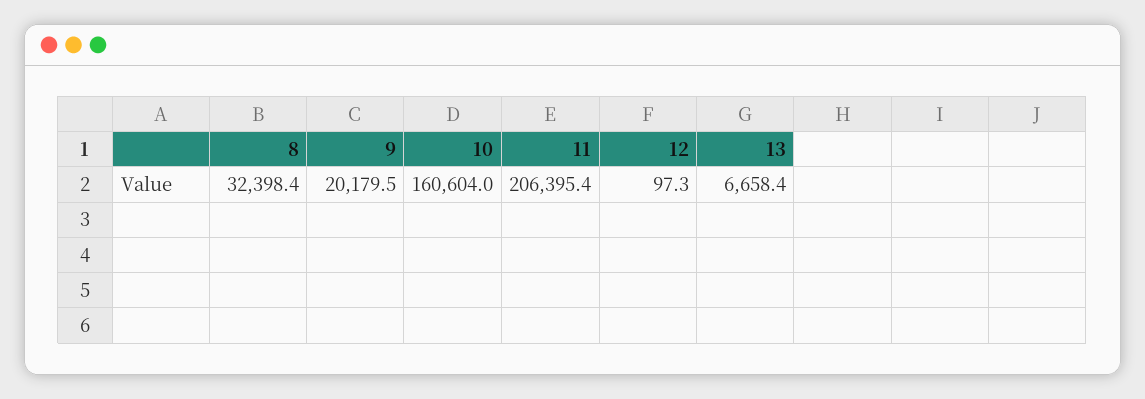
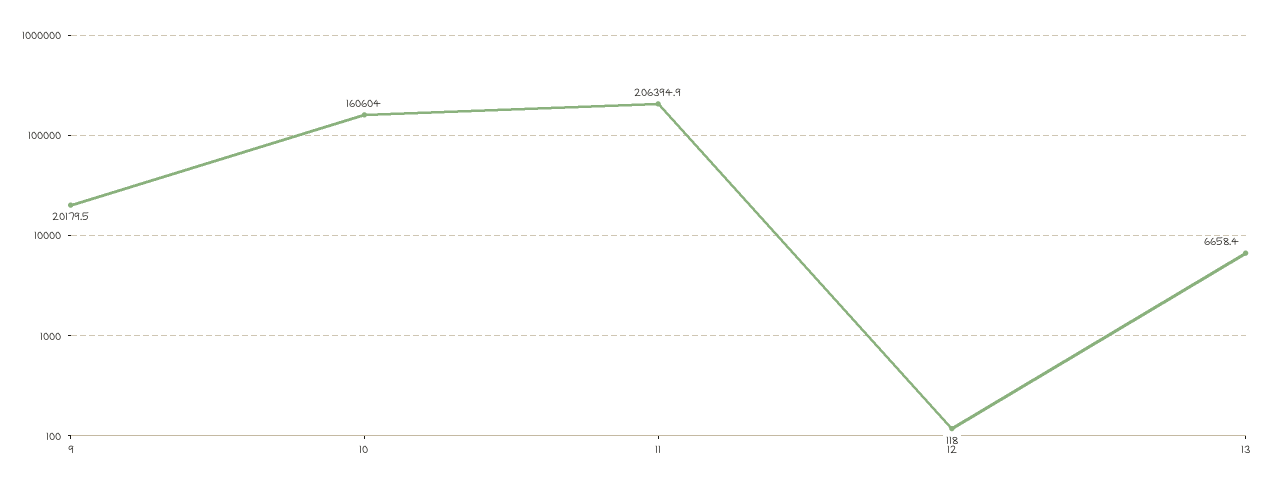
8: 32398.4 -> none
11: 206395.4 -> 206394.9
12: 97.3 -> 118

